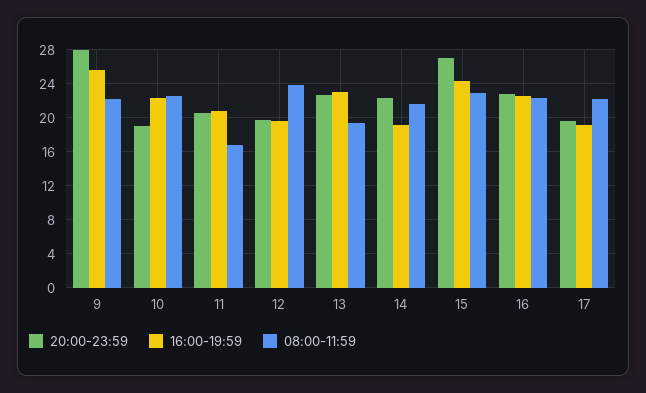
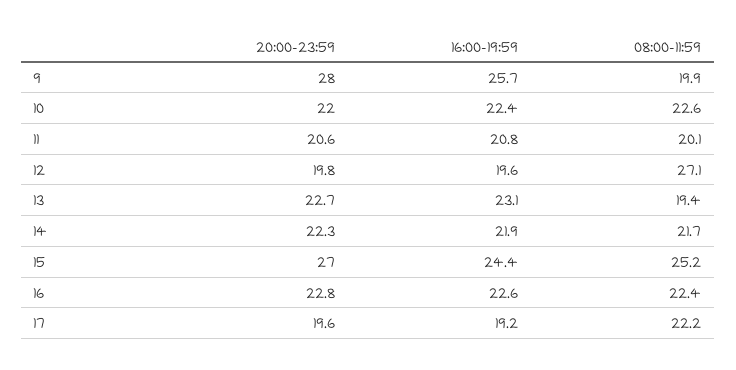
08:00-11:59, 9: 22 -> 19.9
20:00-23:59, 10: 19 -> 22
08:00-11:59, 11: 17 -> 20.1
08:00-11:59, 12: 24 -> 27.1
16:00-19:59, 14: 19 -> 21.9
08:00-11:59, 15: 23 -> 25.2

